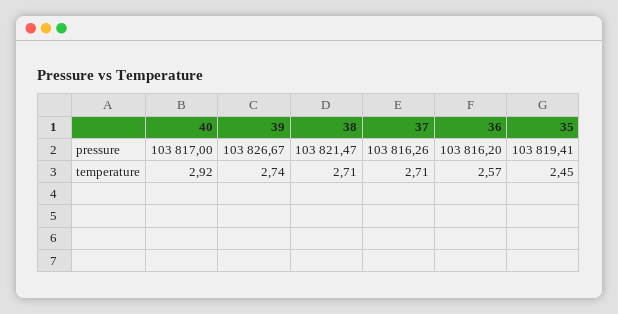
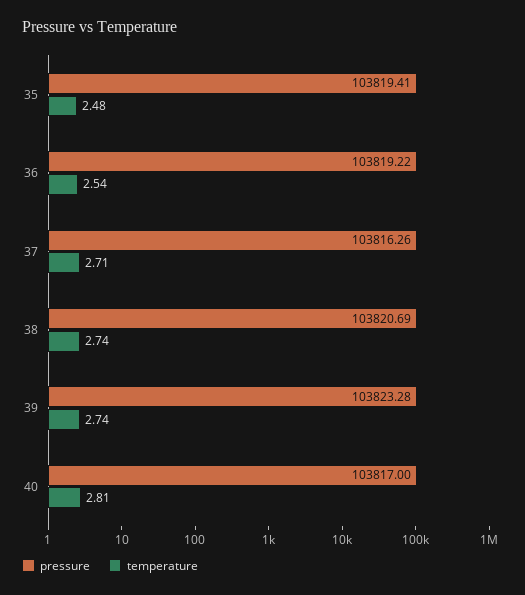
pressure, 39: 103826.67 -> 103823.28
pressure, 38: 103821.47 -> 103820.69
pressure, 36: 103816.2 -> 103819.22
temperature, 40: 2.92 -> 2.81
temperature, 38: 2.71 -> 2.74
temperature, 36: 2.57 -> 2.54
temperature, 35: 2.45 -> 2.48

